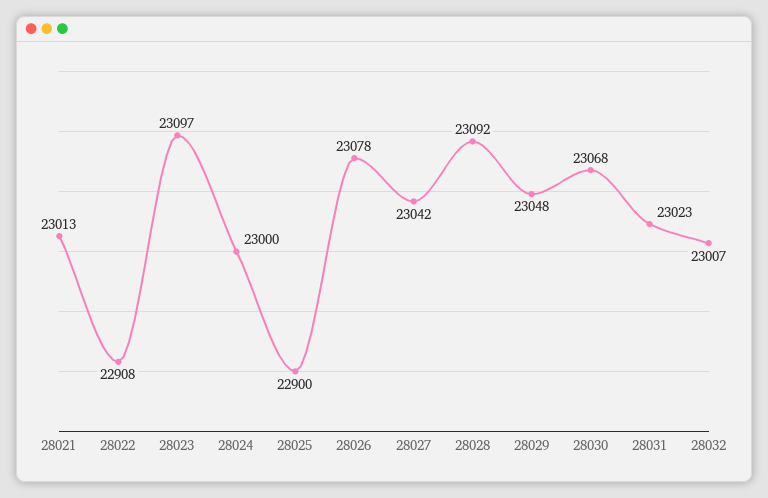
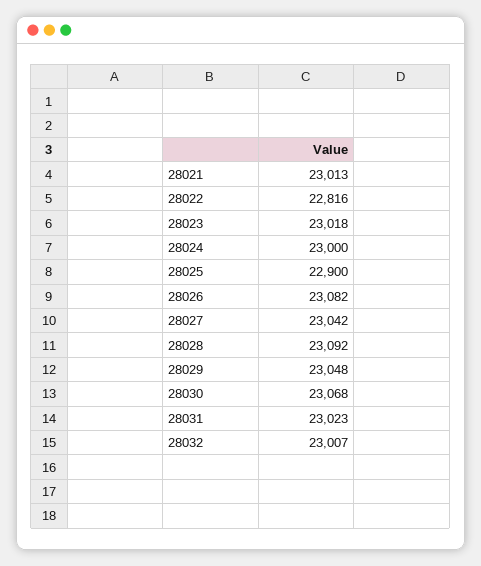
28022: 22908 -> 22816
28023: 23097 -> 23018
28026: 23078 -> 23082

